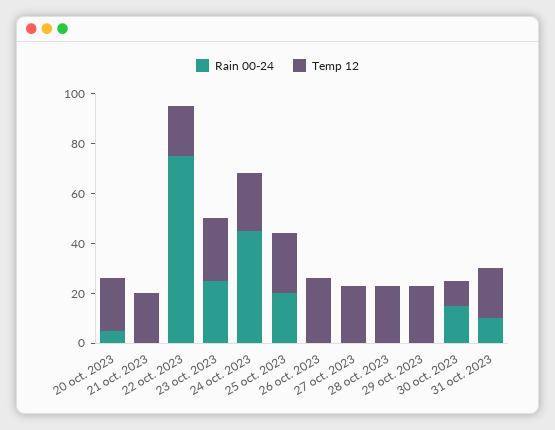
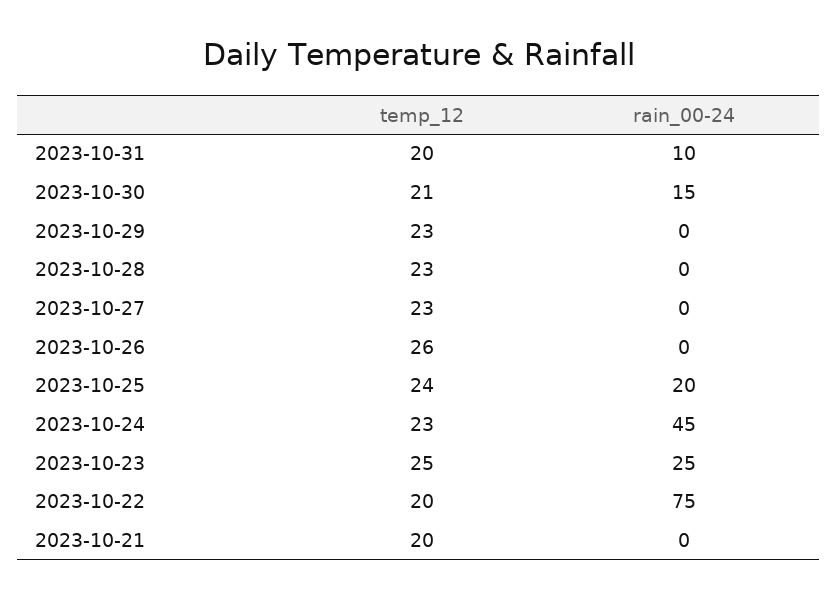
Rain 00-24, 20 oct. 2023: 5 -> none
Temp 12, 20 oct. 2023: 20 -> none
Temp 12, 30 oct. 2023: 10 -> 21

